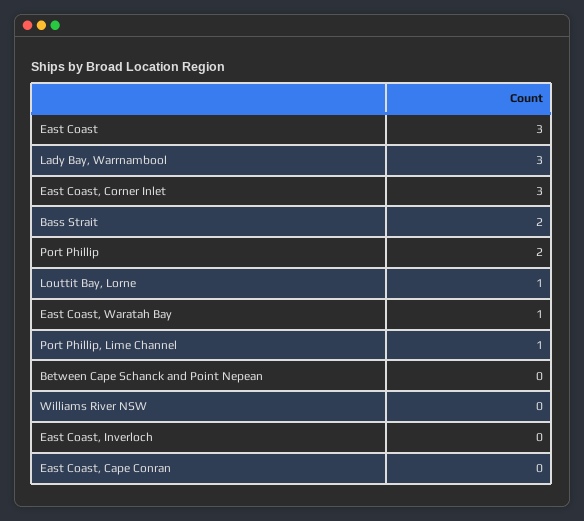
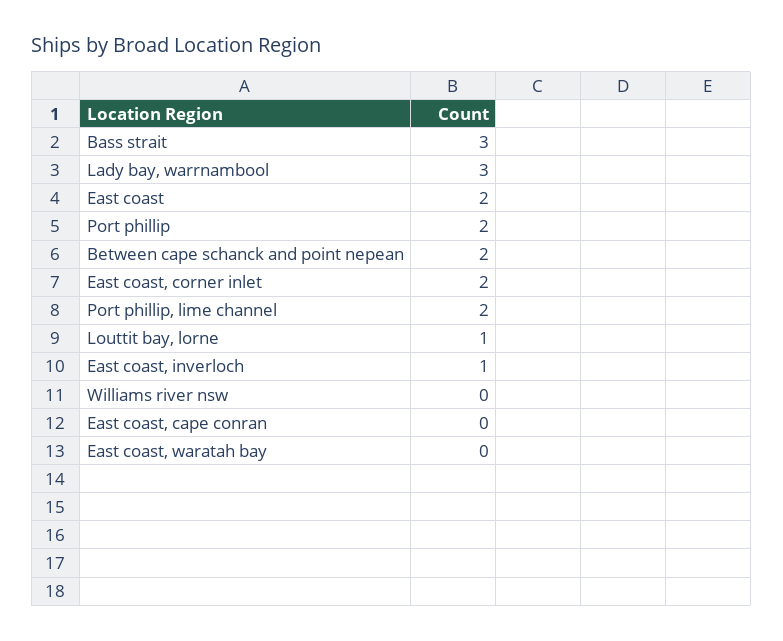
East Coast: 3 -> 2
East Coast, Corner Inlet: 3 -> 2
Bass Strait: 2 -> 3
East Coast, Waratah Bay: 1 -> 0
Port Phillip, Lime Channel: 1 -> 2
Between Cape Schanck and Point Nepean: 0 -> 2
East Coast, Inverloch: 0 -> 1

